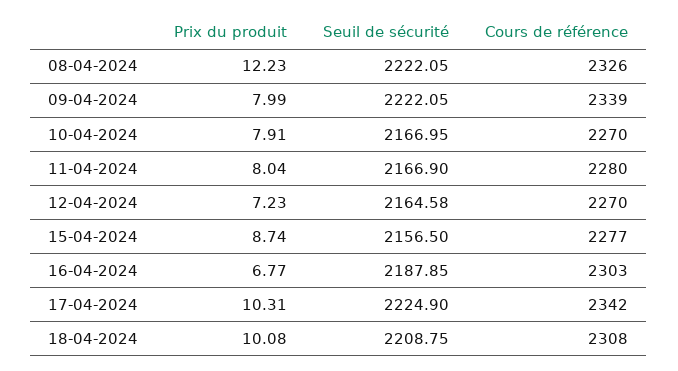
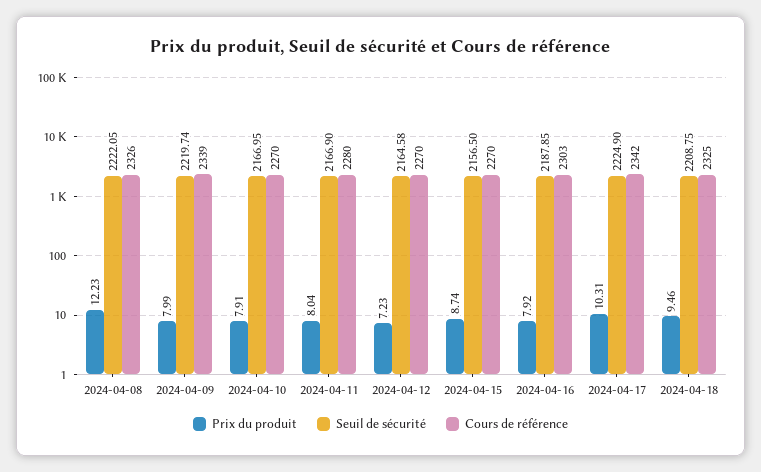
Seuil de sécurité, 09-04-2024: 2222.05 -> 2219.74
Cours de référence, 15-04-2024: 2277 -> 2270
Prix du produit, 16-04-2024: 6.77 -> 7.92
Prix du produit, 18-04-2024: 10.08 -> 9.46
Cours de référence, 18-04-2024: 2308 -> 2325

